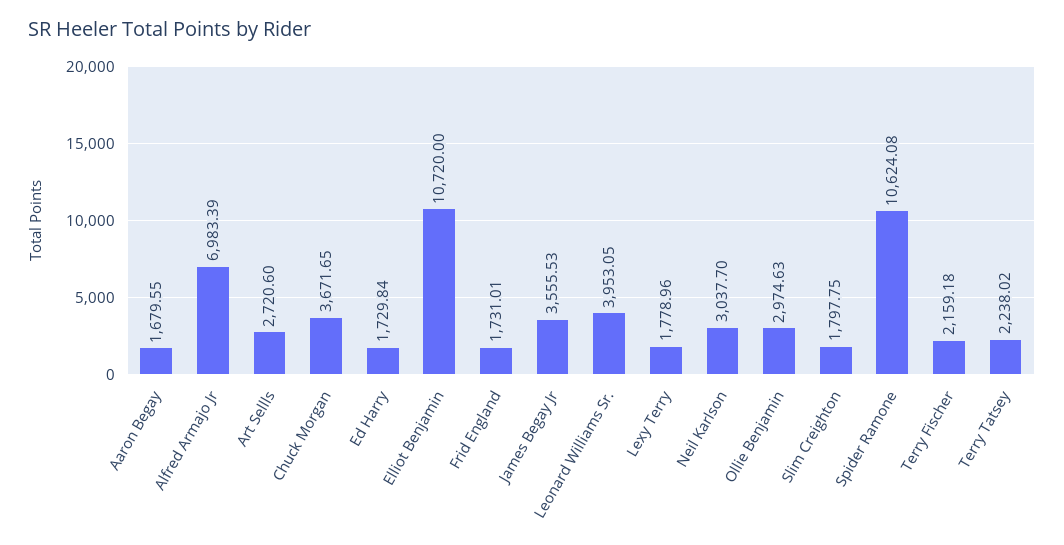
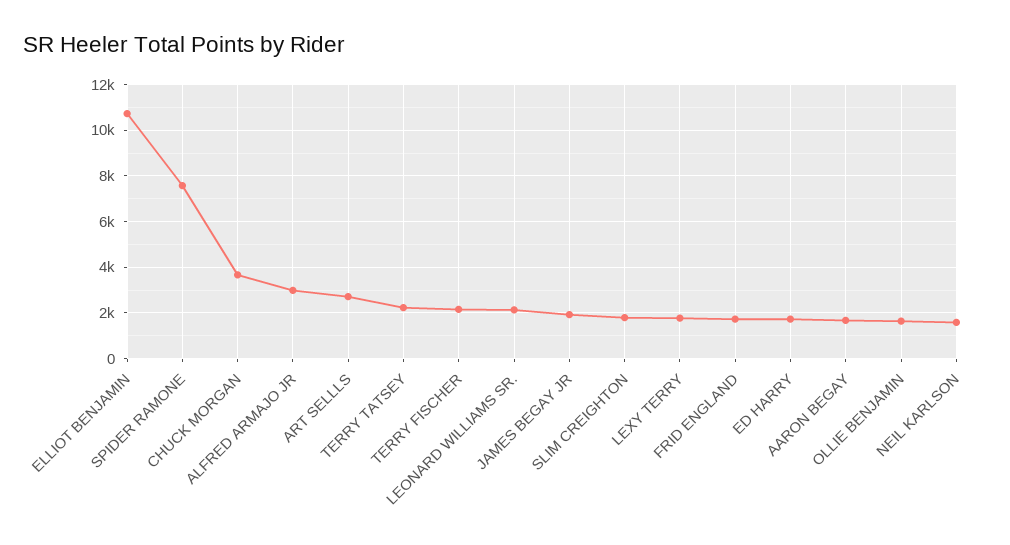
Alfred Armajo Jr: 6983.39 -> 3000
James Begay Jr: 3555.53 -> 2000
Leonard Williams Sr.: 3953.05 -> 2000
Neil Karlson: 3037.7 -> 1500
Ollie Benjamin: 2974.63 -> 1500
Spider Ramone: 10624.08 -> 7500

